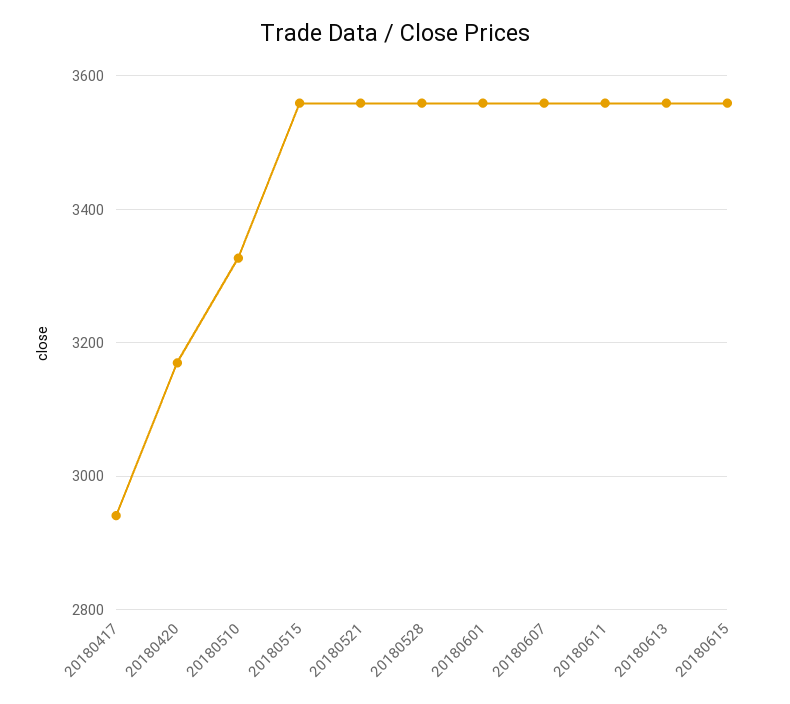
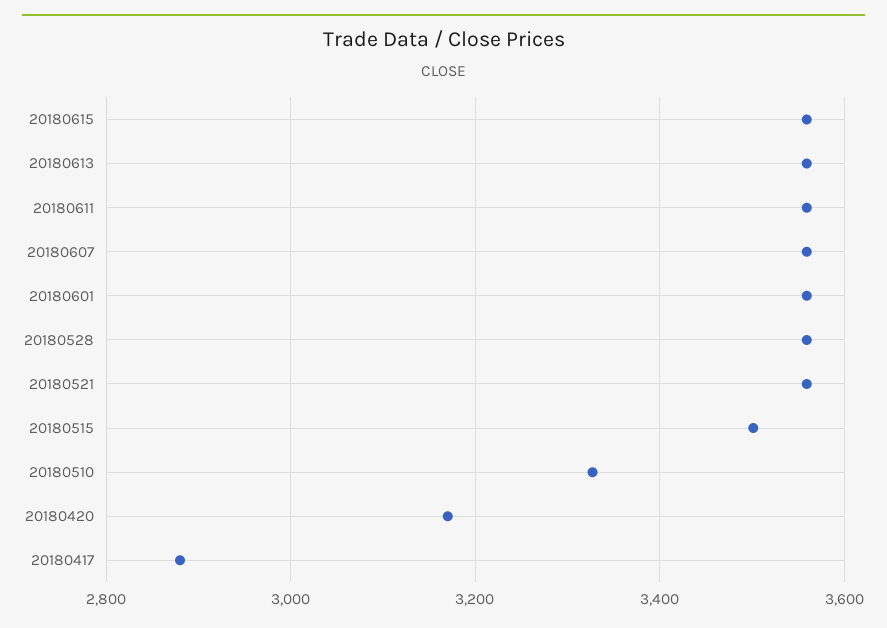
20180417: 2940 -> 2880
20180515: 3560 -> 3500

